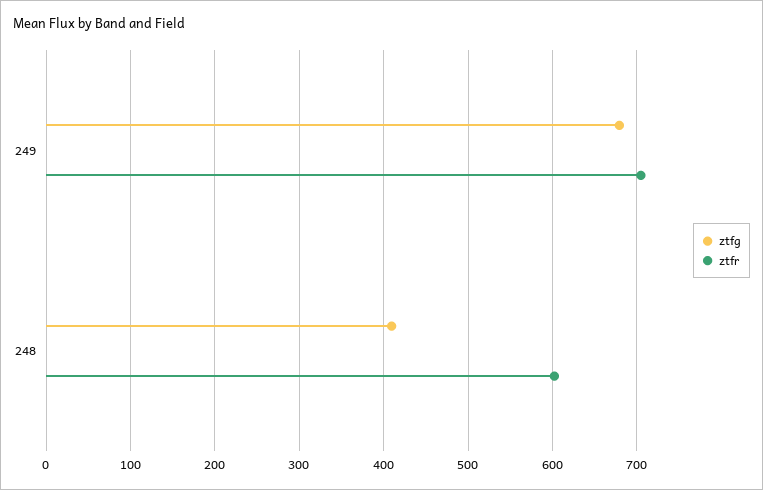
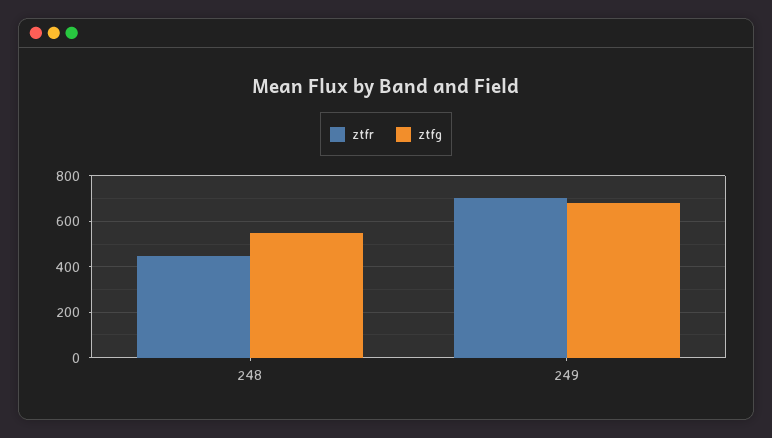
ztfg, 248: 410 -> 550
ztfr, 248: 600 -> 450

